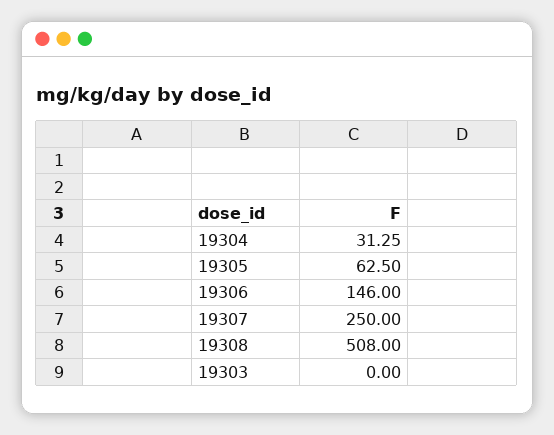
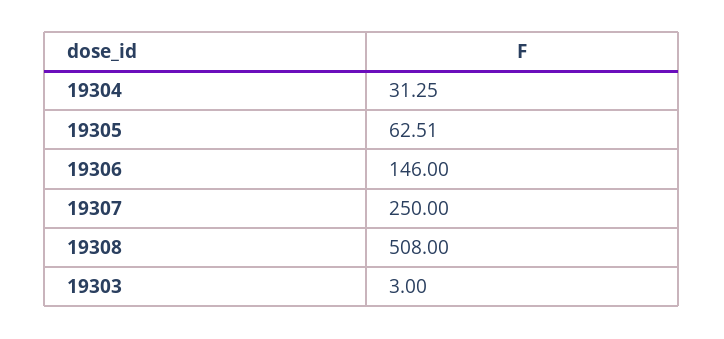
19305: 62.5 -> 62.51
19303: 0 -> 3

